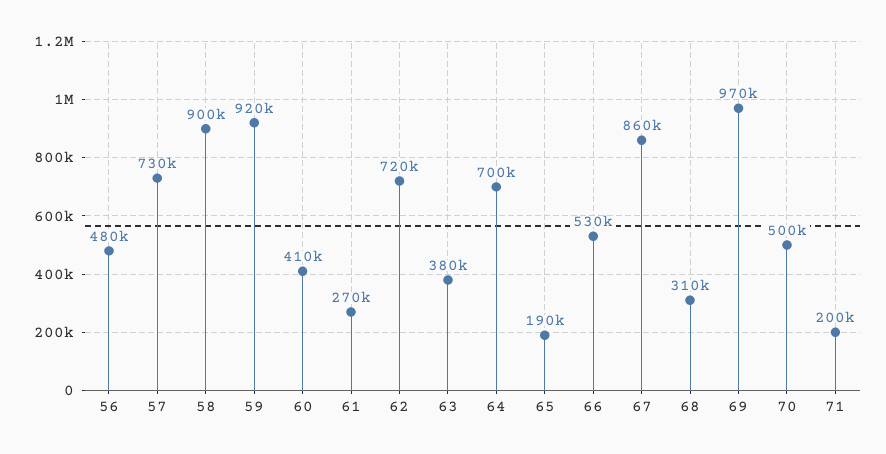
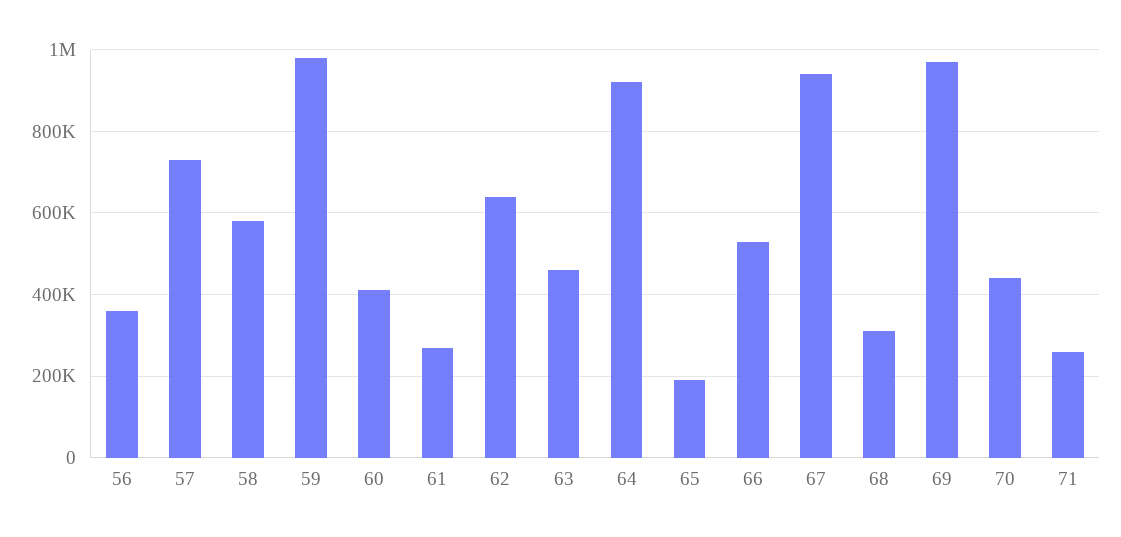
56: 480000 -> 360000
58: 900000 -> 580000
59: 920000 -> 980000
62: 720000 -> 640000
63: 380000 -> 460000
64: 700000 -> 920000
67: 860000 -> 940000
70: 500000 -> 440000
71: 200000 -> 260000

